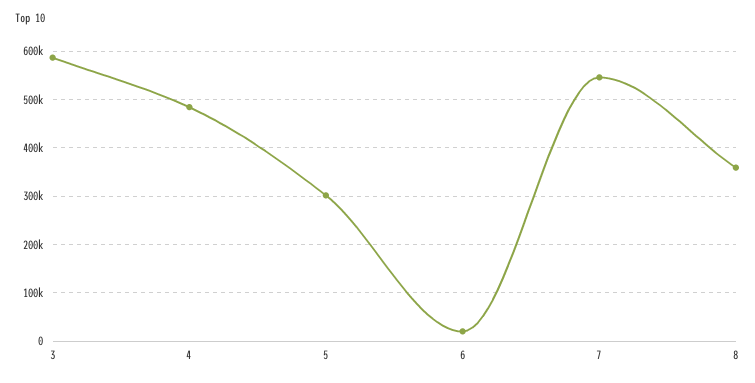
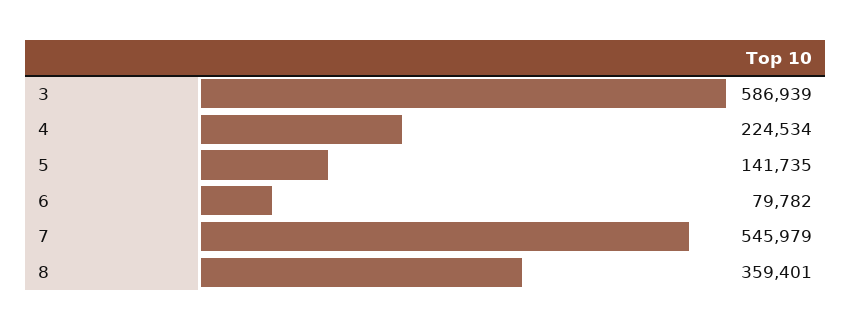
4: 480000 -> 224534
5: 300000 -> 141735
6: 20000 -> 79782

